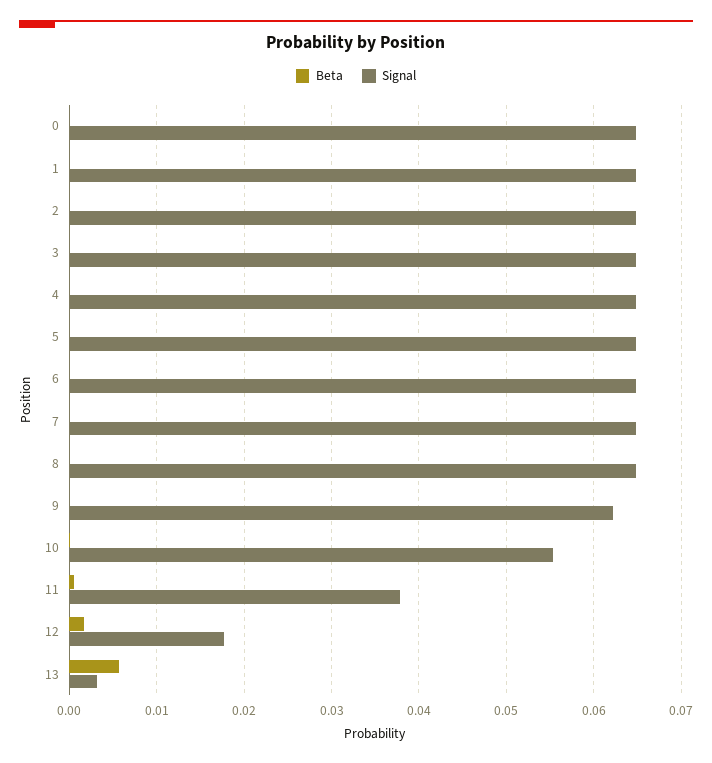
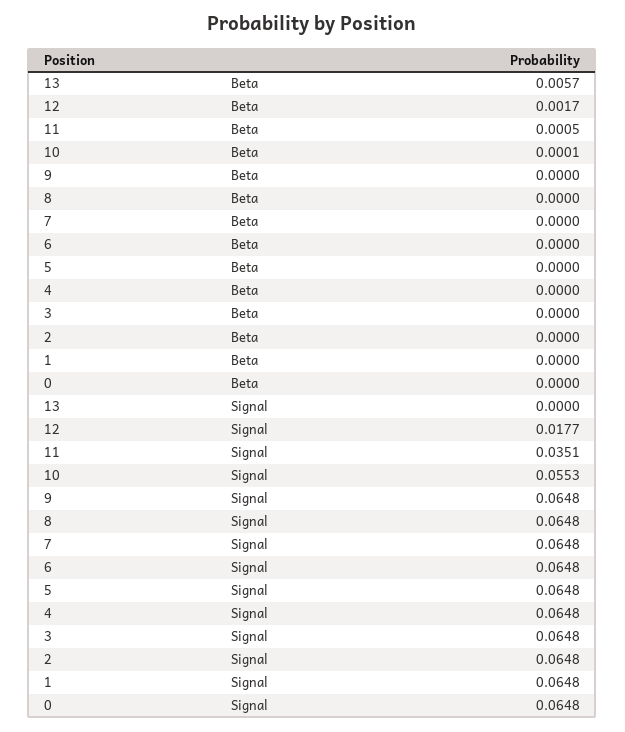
Signal, 9: 0.062 -> 0.0648
Signal, 11: 0.038 -> 0.0351
Signal, 13: 0.003 -> 0

